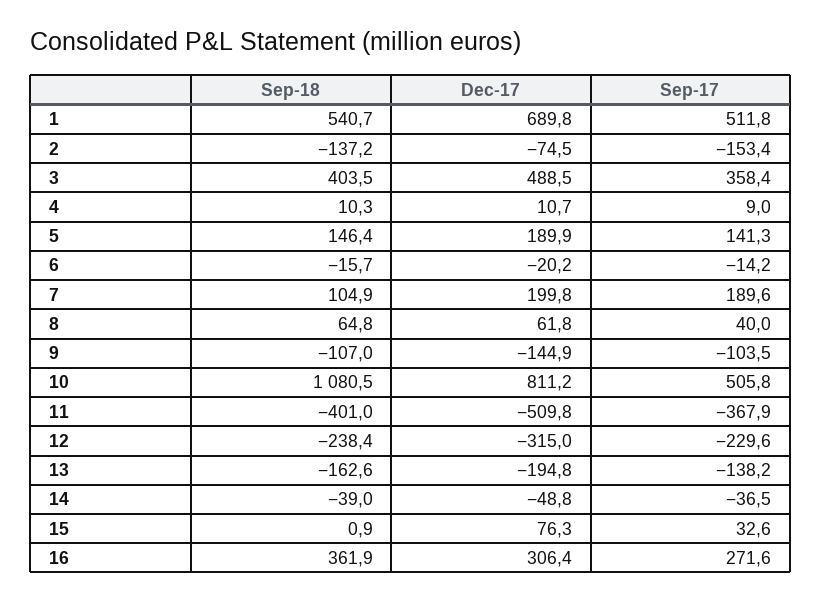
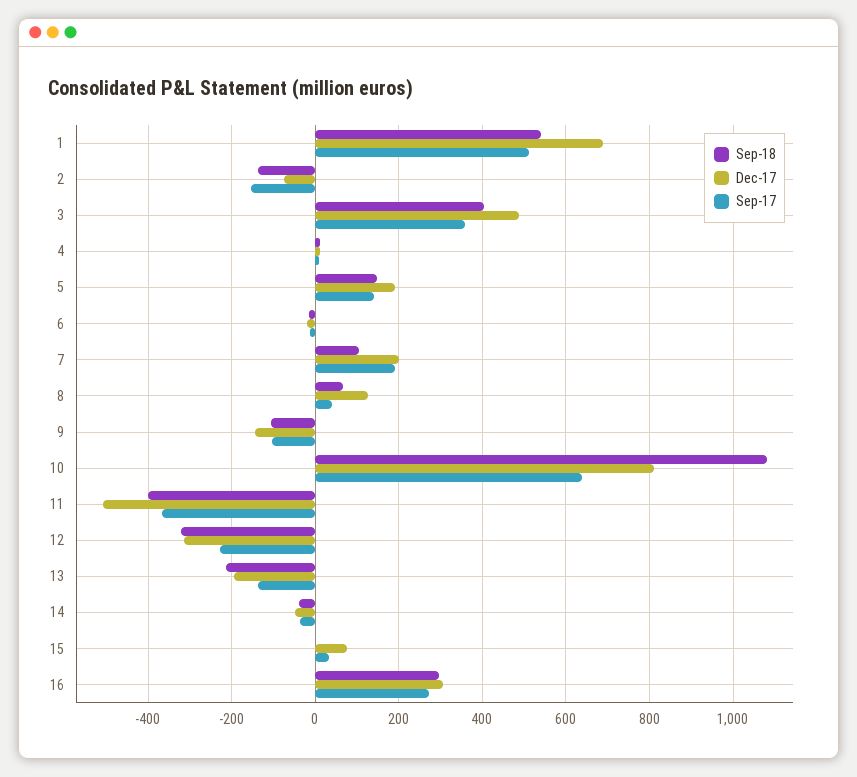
Dec-17, 8: 61.8 -> 120
Sep-17, 10: 505.8 -> 640
Sep-18, 12: -238.4 -> -320
Sep-18, 13: -162.6 -> -220
Sep-18, 16: 361.9 -> 300

